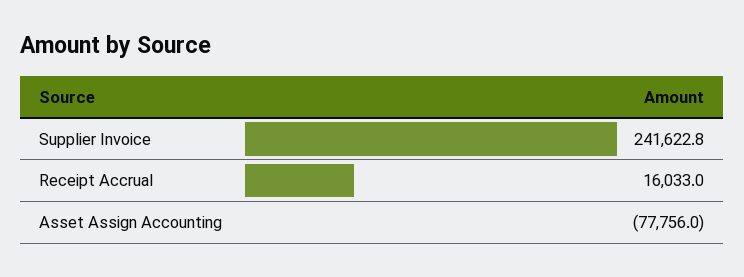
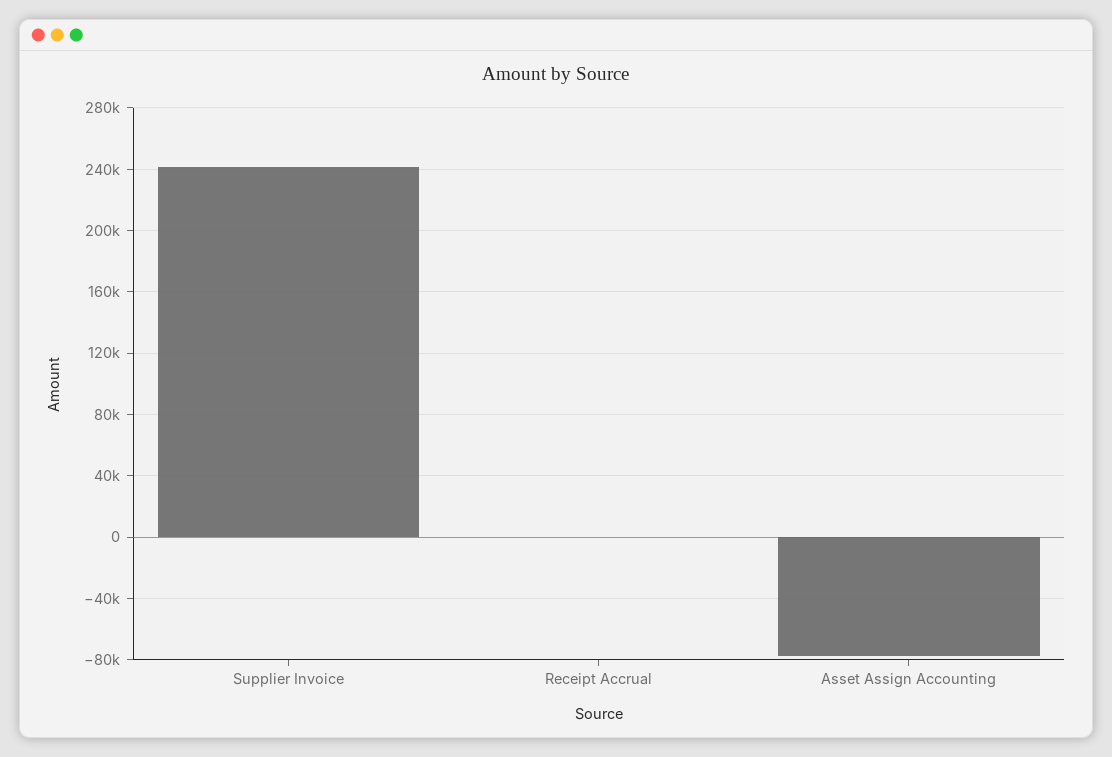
Receipt Accrual: 16033 -> 0

